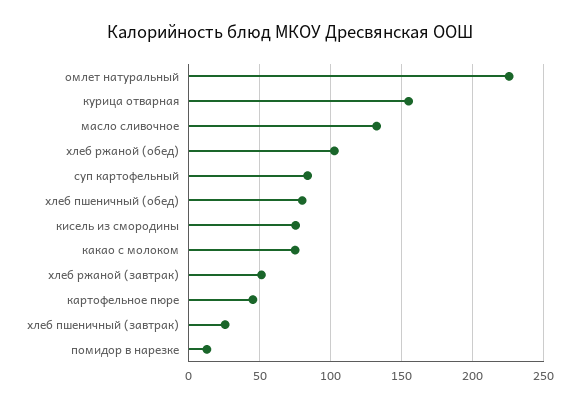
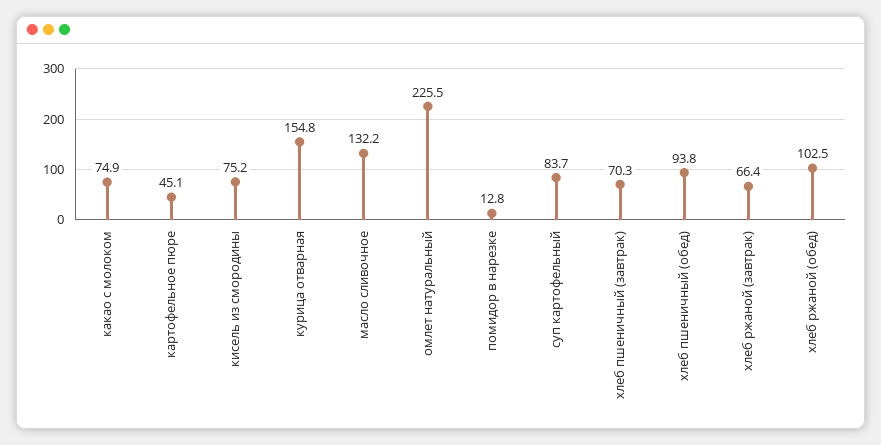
хлеб пшеничный (обед): 80 -> 93.8
хлеб ржаной (завтрак): 50 -> 66.4
хлеб пшеничный (завтрак): 25 -> 70.3

